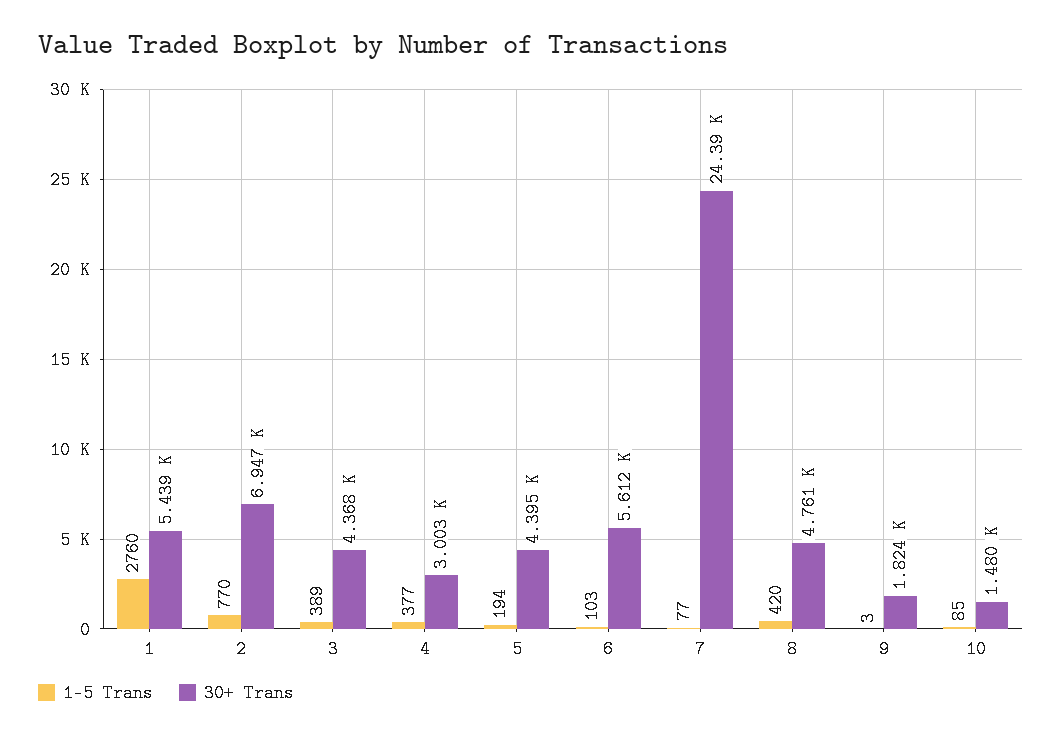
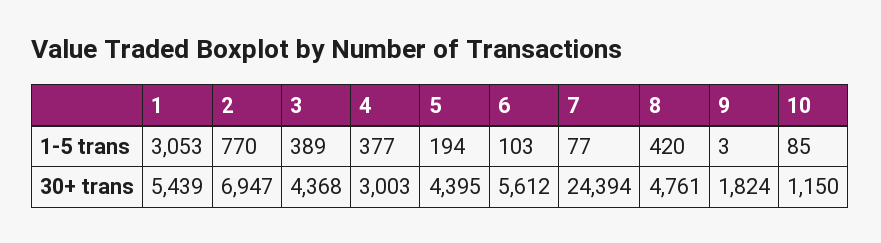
1-5 Trans, 1: 2760 -> 3053
30+ Trans, 10: 1480 -> 1150

